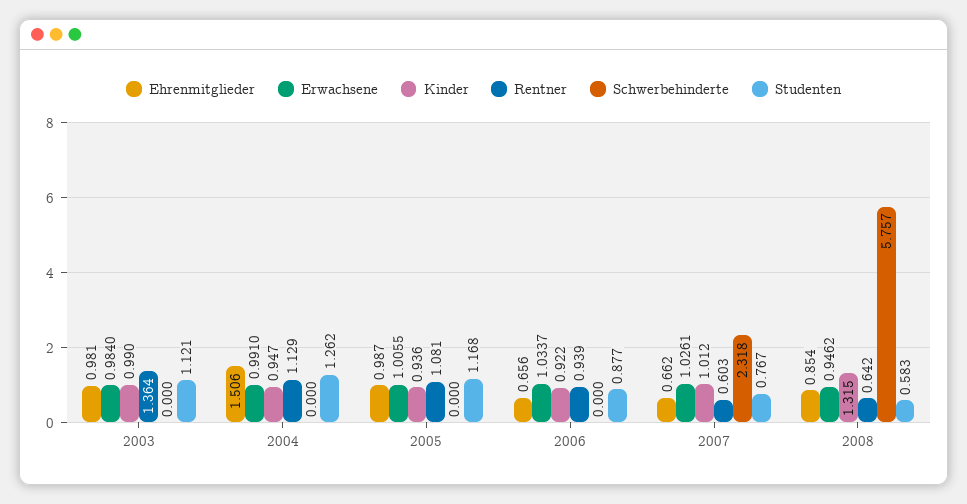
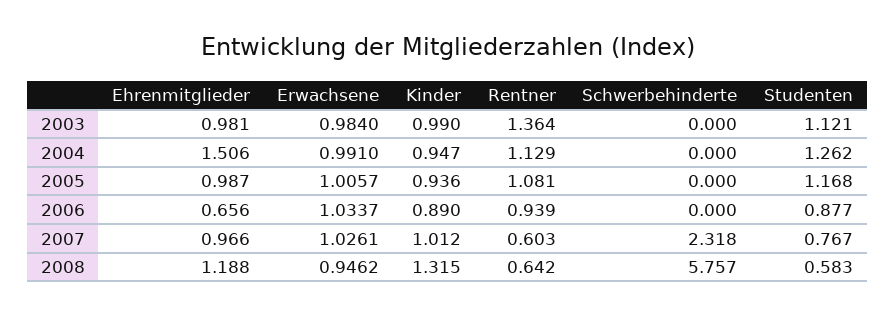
Erwachsene, 2005: 1.0055 -> 1.0057
Kinder, 2006: 0.922 -> 0.89
Ehrenmitglieder, 2007: 0.662 -> 0.966
Ehrenmitglieder, 2008: 0.854 -> 1.188

